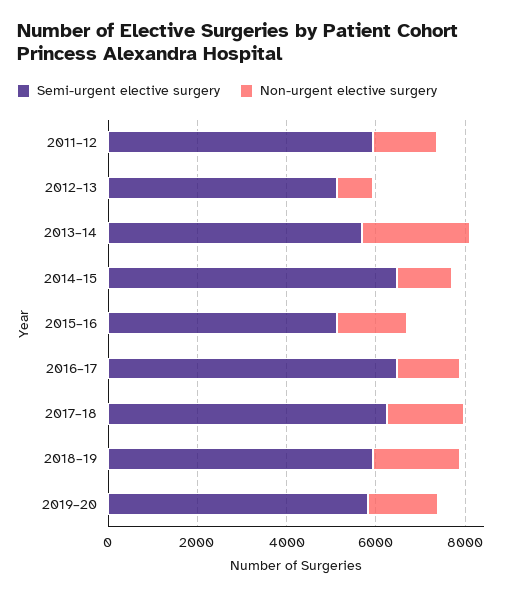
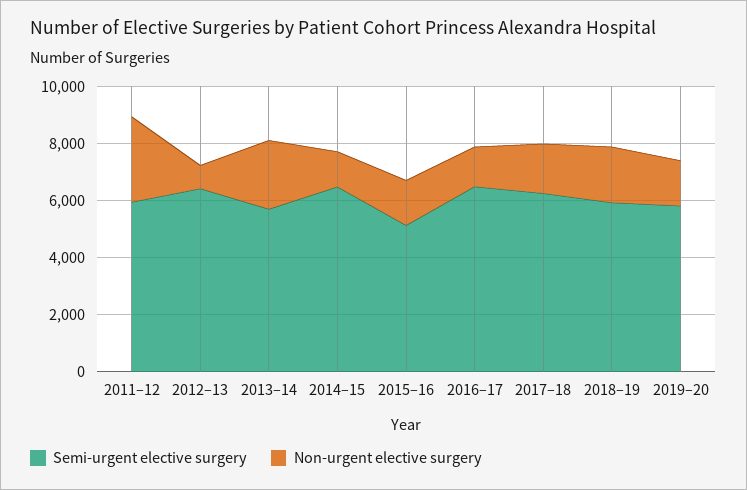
Non-urgent elective surgery, 2011–12: 1500 -> 3000
Semi-urgent elective surgery, 2012–13: 5000 -> 6500

